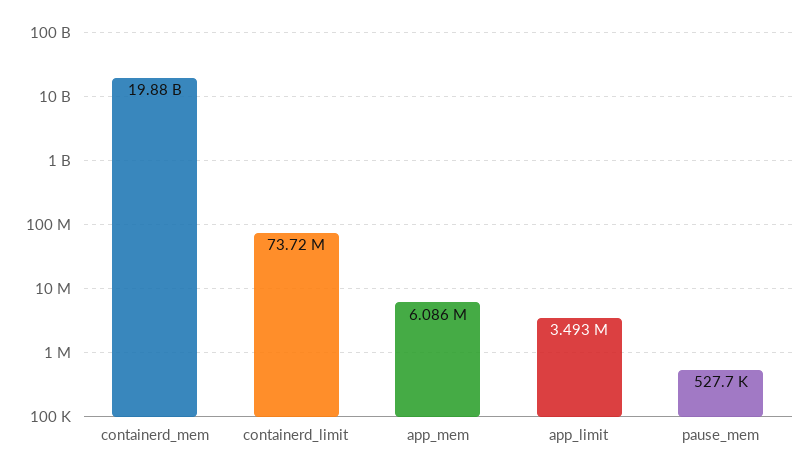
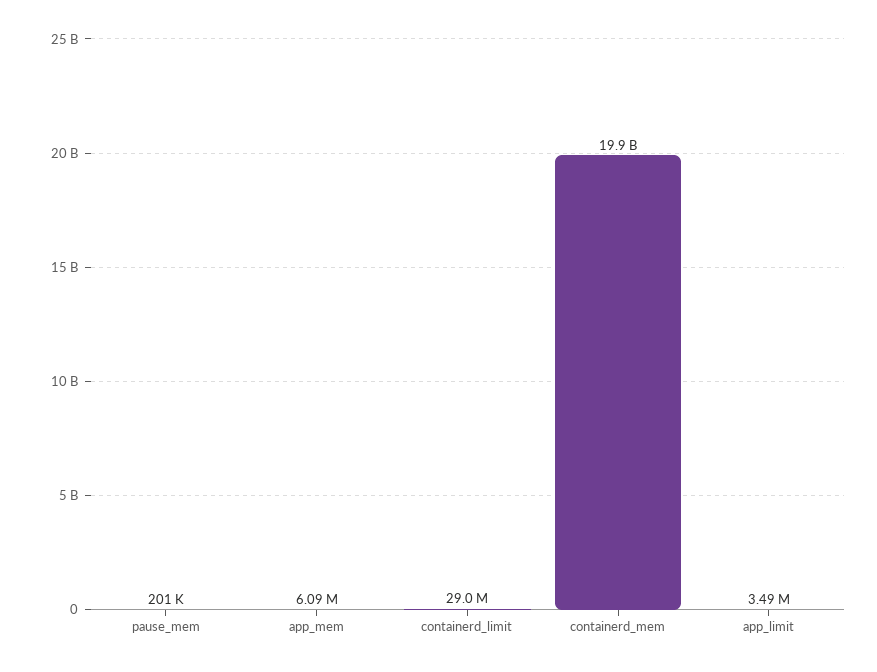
containerd_limit: 73720000 -> 29000000
pause_mem: 527700 -> 201000

